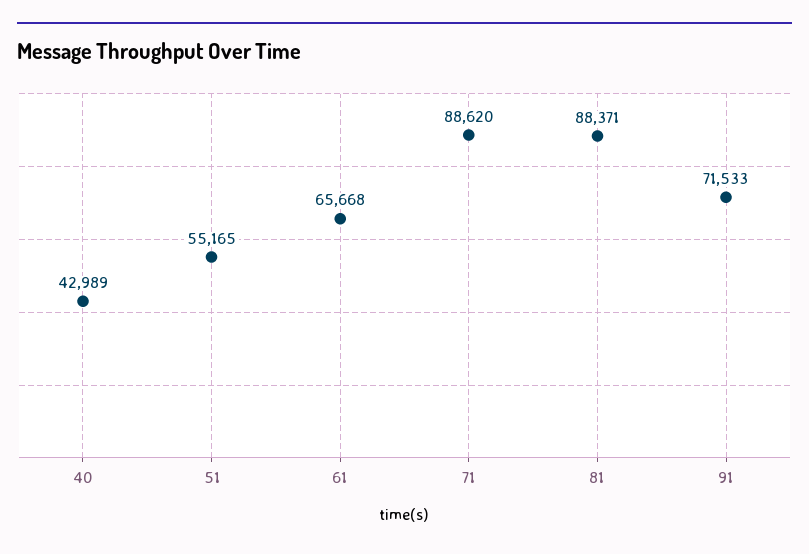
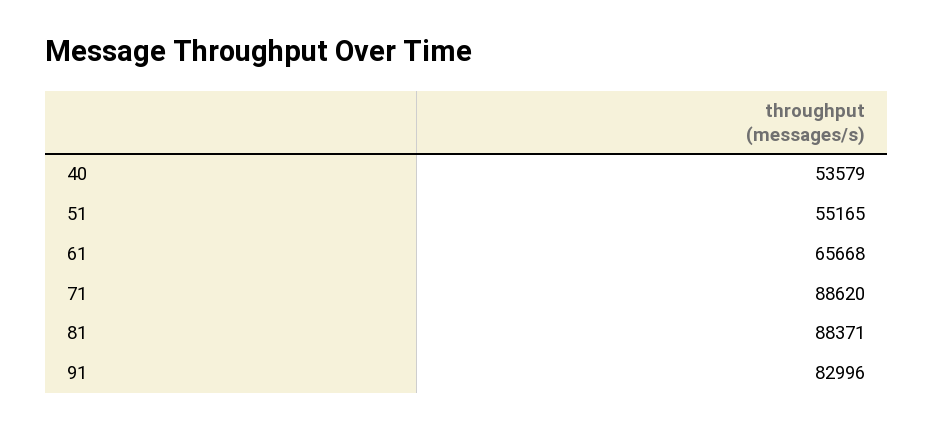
40: 42989 -> 53579
91: 71533 -> 82996

